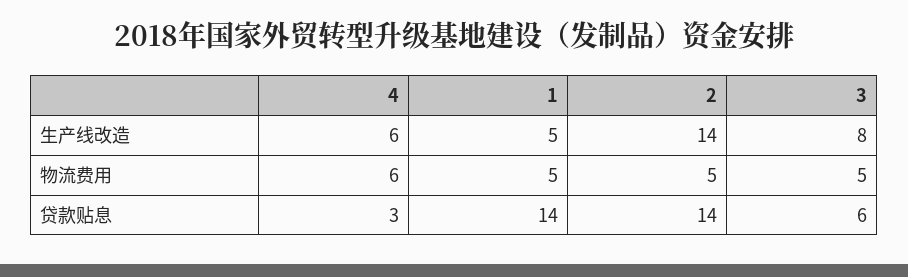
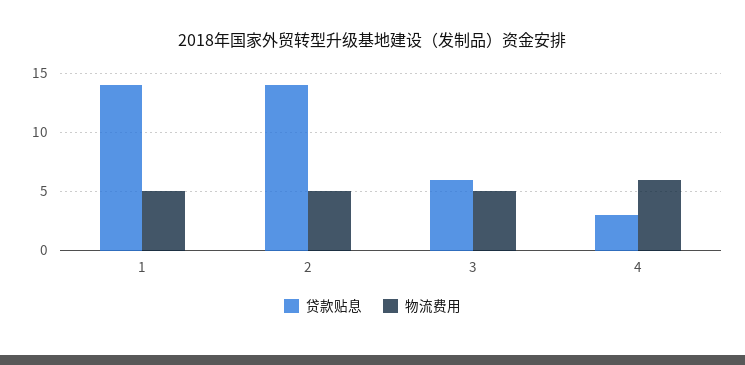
生产线改造, 4: 6 -> none
生产线改造, 1: 5 -> none
生产线改造, 2: 14 -> none
生产线改造, 3: 8 -> none

